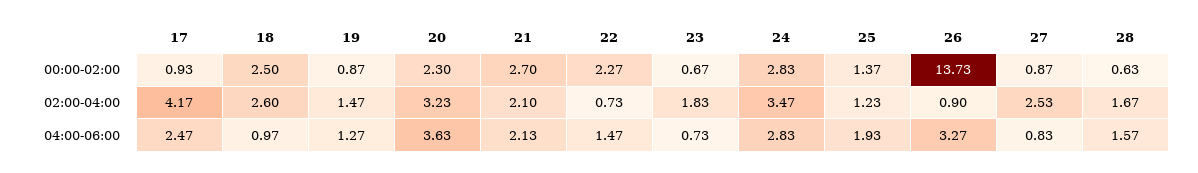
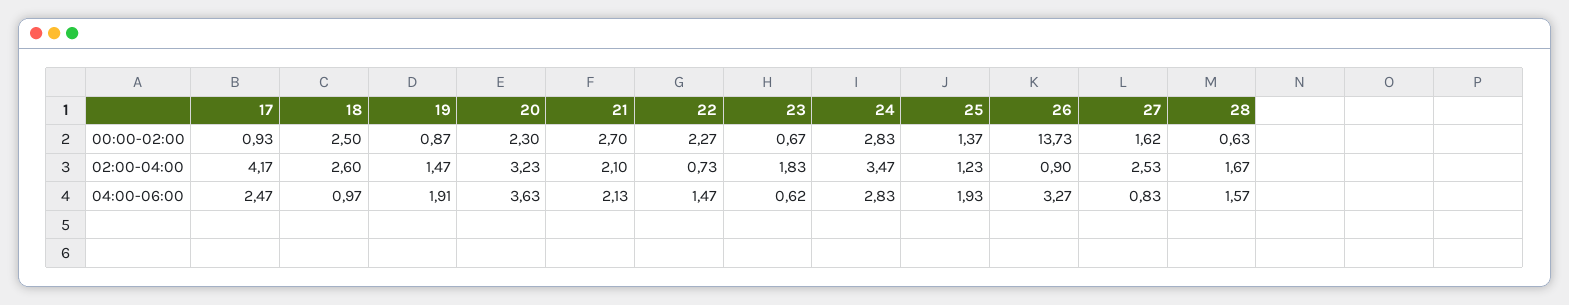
27, 00:00-02:00: 0.87 -> 1.62
19, 04:00-06:00: 1.27 -> 1.91
23, 04:00-06:00: 0.73 -> 0.62

